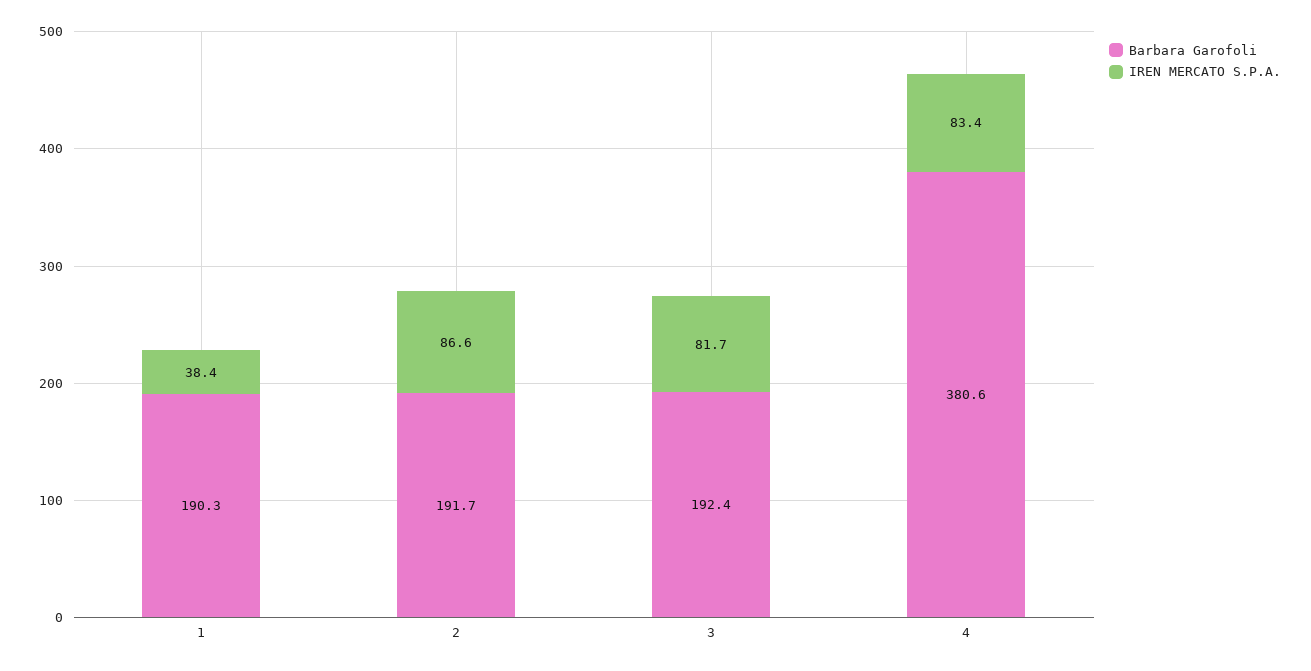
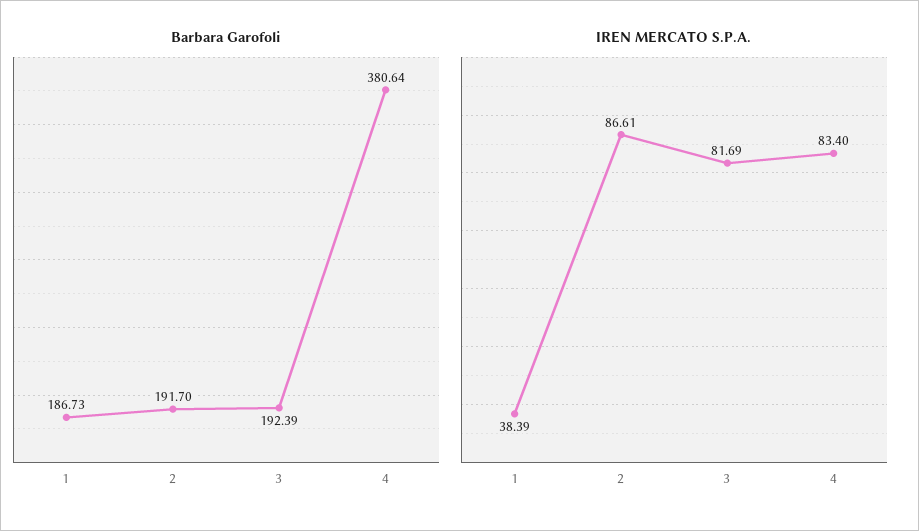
Barbara Garofoli, 1: 190.3 -> 186.73

